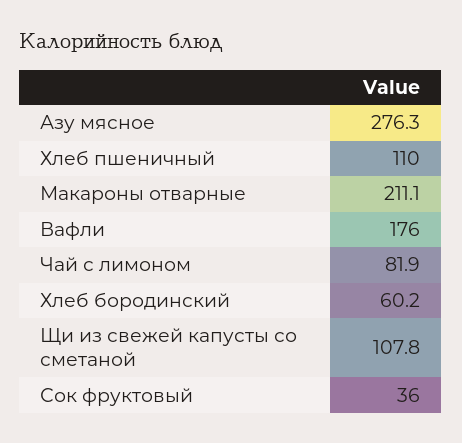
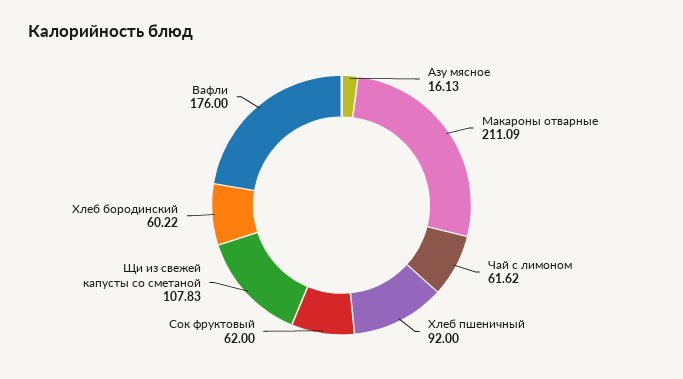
Азу мясное: 276.3 -> 16.13
Хлеб пшеничный: 110 -> 92
Чай с лимоном: 81.9 -> 61.62
Сок фруктовый: 36 -> 62

